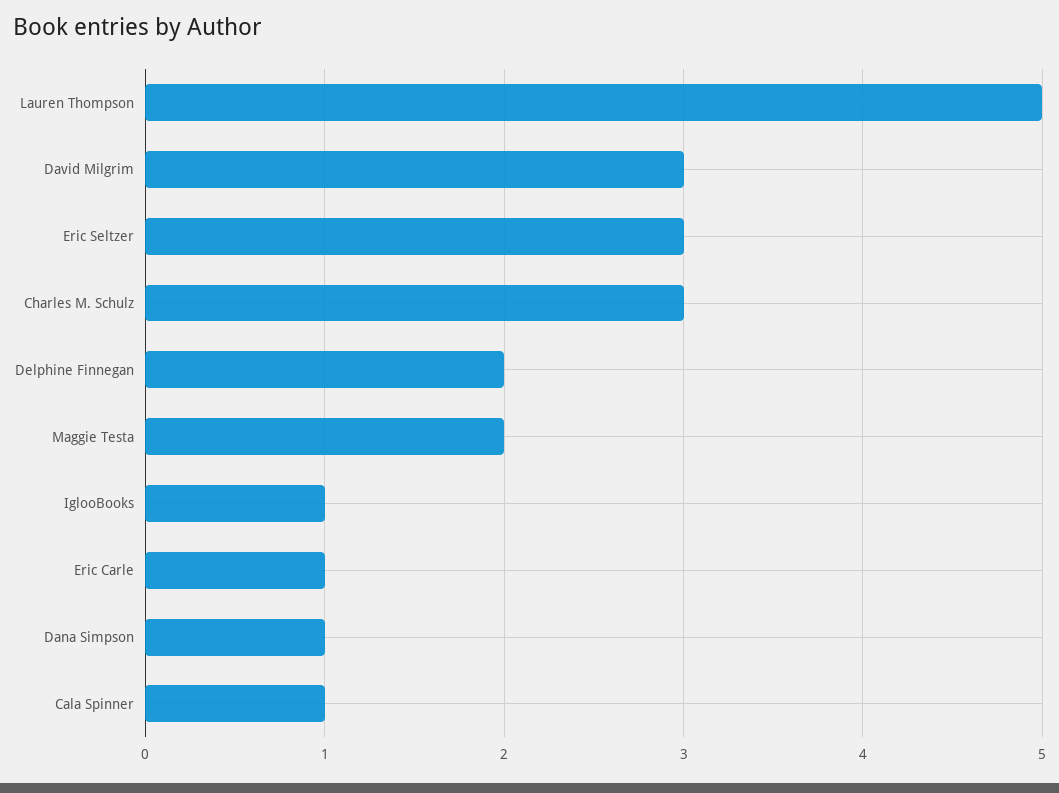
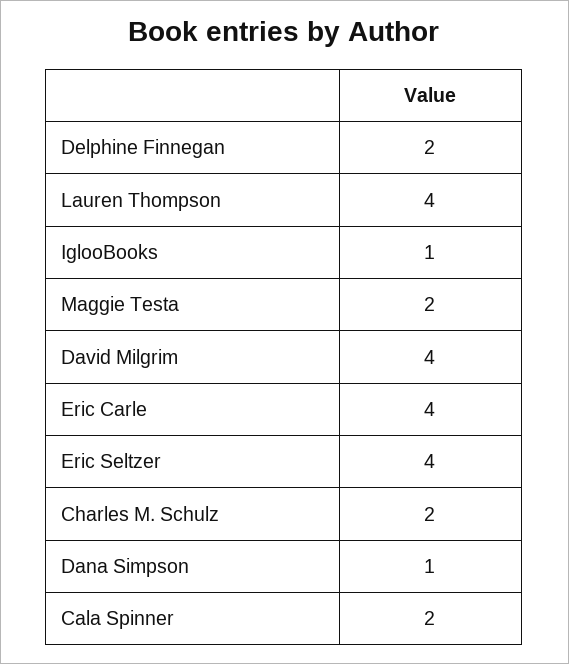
Lauren Thompson: 5 -> 4
David Milgrim: 3 -> 4
Eric Seltzer: 3 -> 4
Charles M. Schulz: 3 -> 2
Eric Carle: 1 -> 4
Cala Spinner: 1 -> 2

